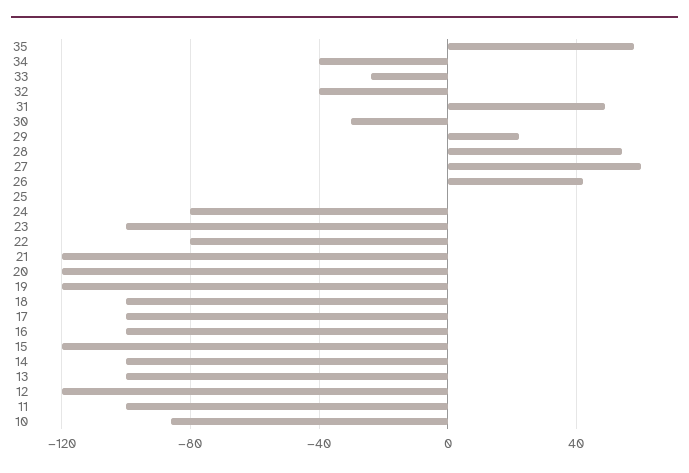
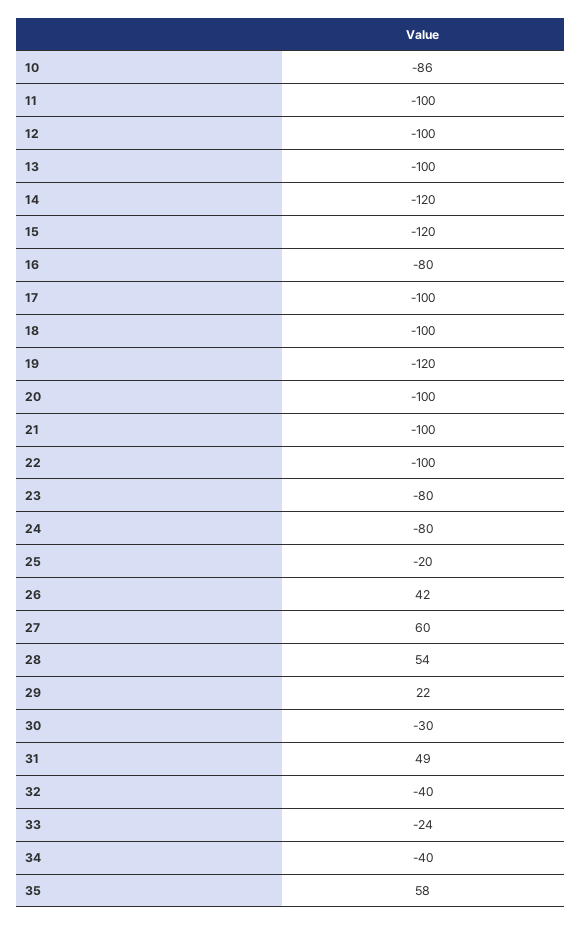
25: 0 -> -20
23: -100 -> -80
22: -80 -> -100
21: -120 -> -100
20: -120 -> -100
16: -100 -> -80
14: -100 -> -120
12: -120 -> -100

